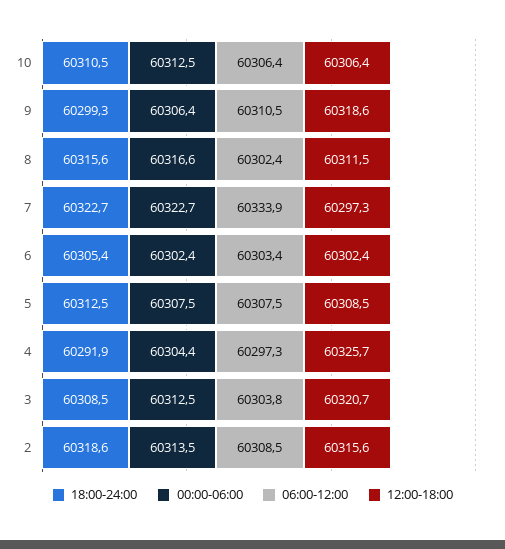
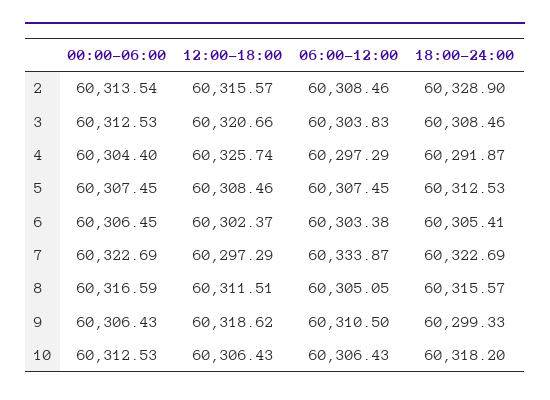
18:00-24:00, 10: 60310.5 -> 60318.2
06:00-12:00, 8: 60302.4 -> 60305.05
00:00-06:00, 6: 60302.4 -> 60306.45
18:00-24:00, 2: 60318.6 -> 60328.9

